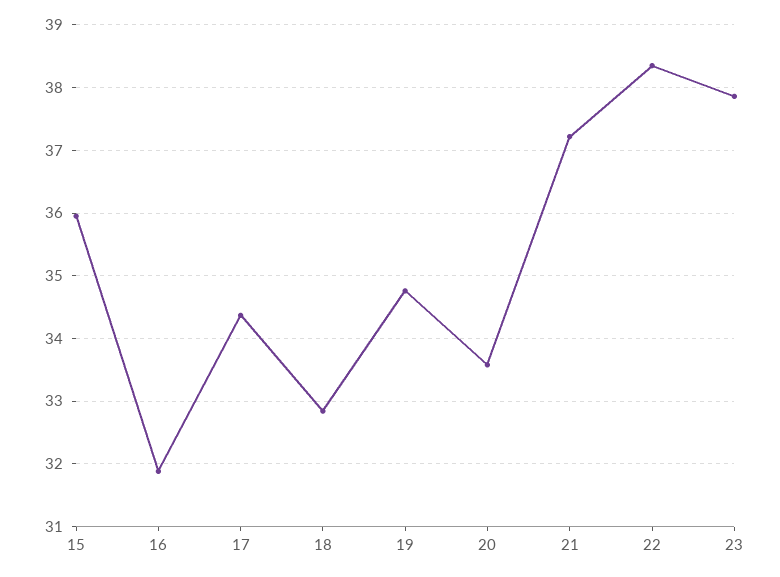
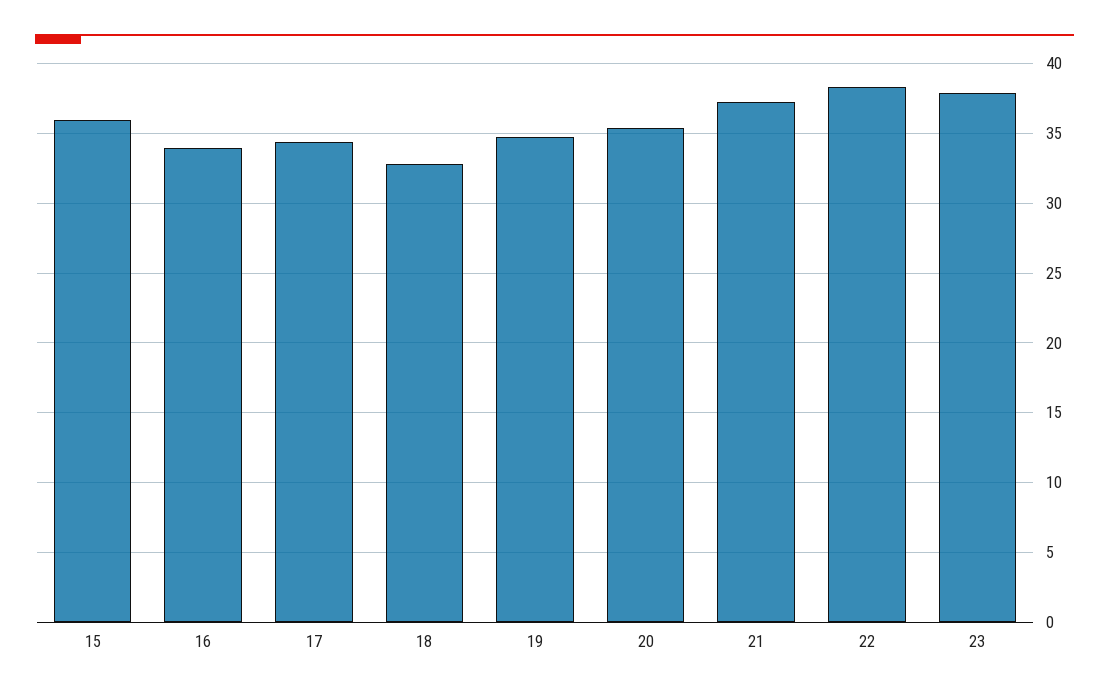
16: 31.9 -> 34
20: 33.6 -> 35.5

